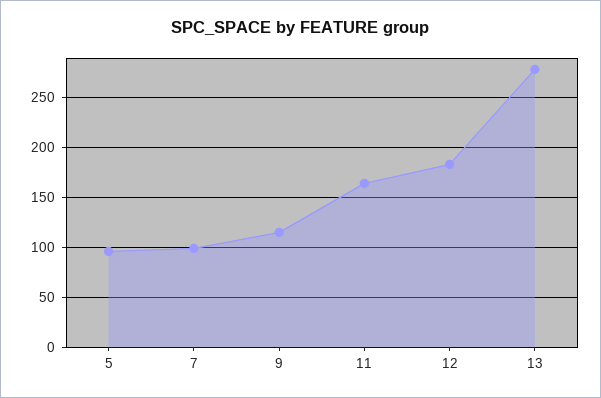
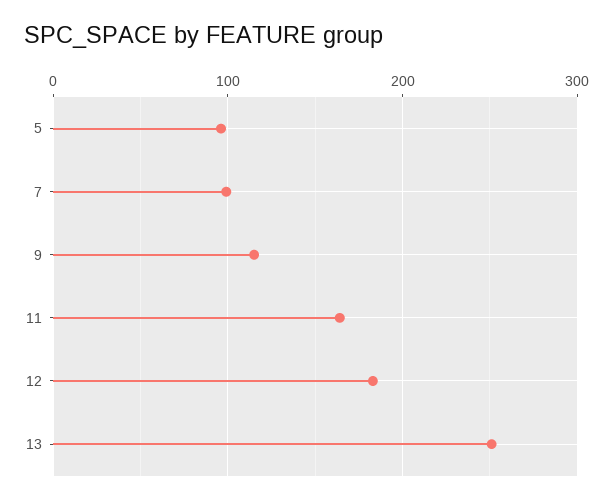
13: 280 -> 250

